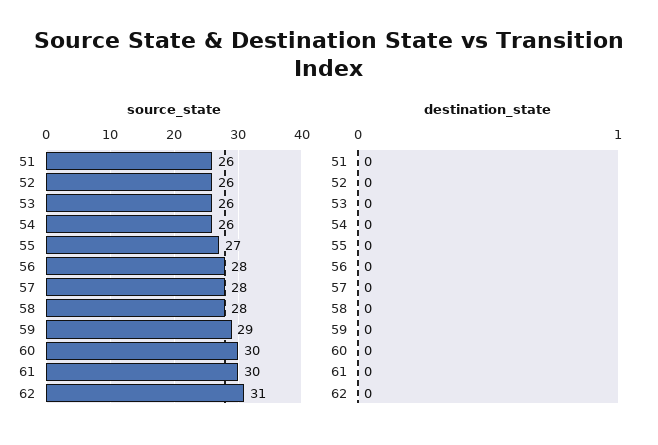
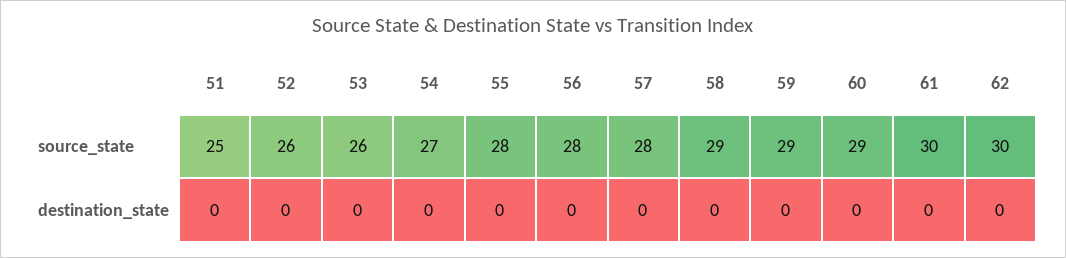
source_state, 51: 26 -> 25
source_state, 54: 26 -> 27
source_state, 55: 27 -> 28
source_state, 58: 28 -> 29
source_state, 60: 30 -> 29
source_state, 62: 31 -> 30

